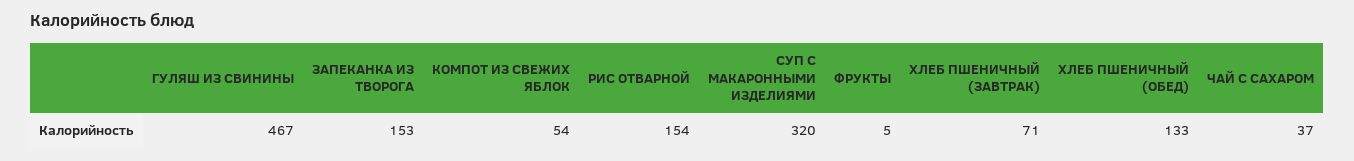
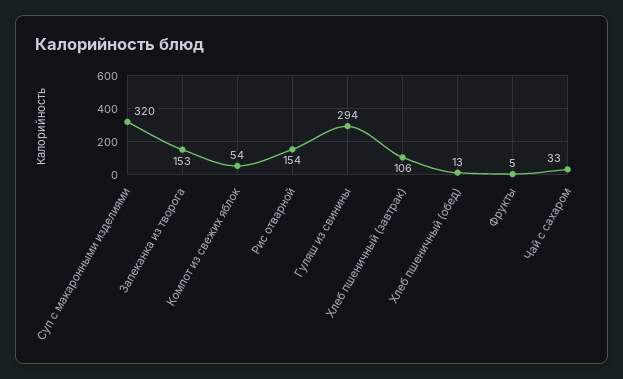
ГУЛЯШ ИЗ СВИНИНЫ: 467 -> 294
ХЛЕБ ПШЕНИЧНЫЙ (ЗАВТРАК): 71 -> 106
ХЛЕБ ПШЕНИЧНЫЙ (ОБЕД): 133 -> 13
ЧАЙ С САХАРОМ: 37 -> 33

